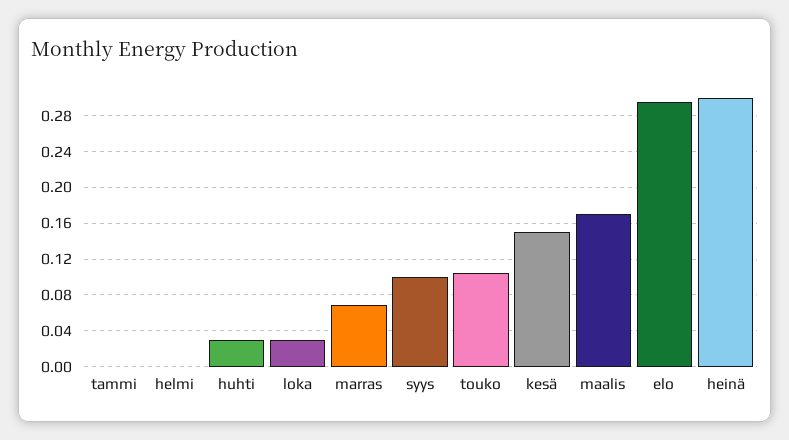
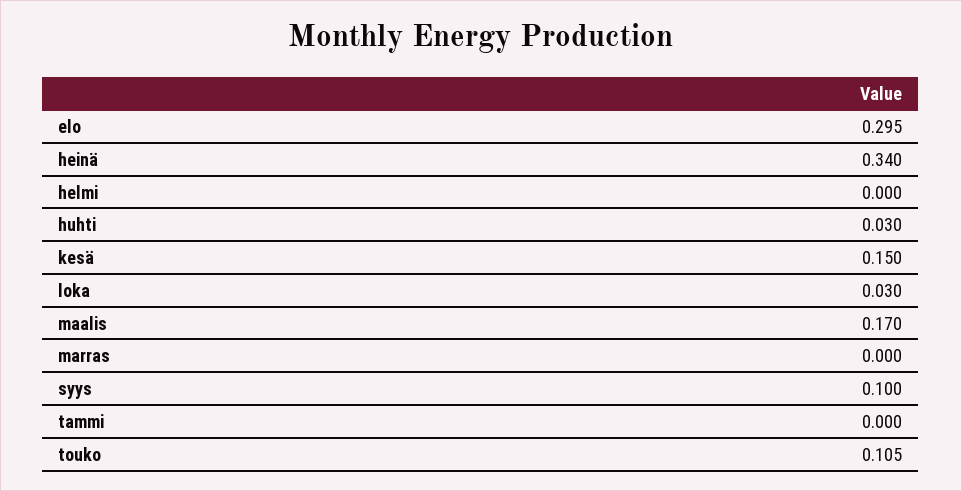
marras: 0.07 -> 0
heinä: 0.3 -> 0.34

